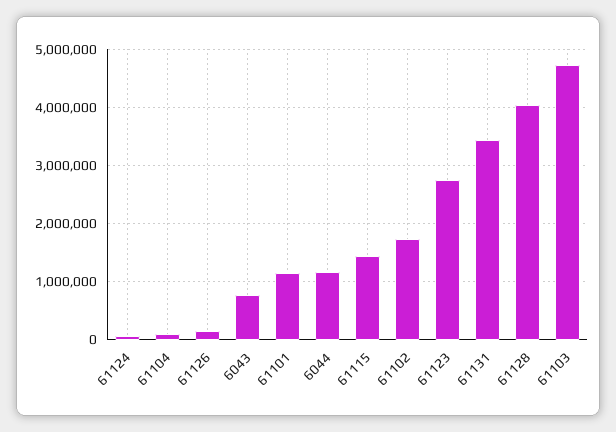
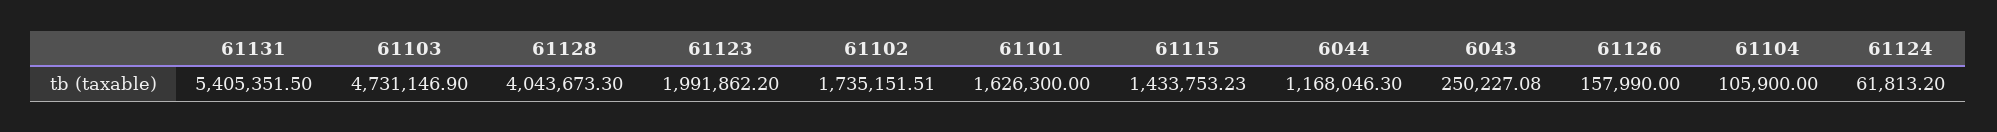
6043: 800000 -> 250227.08
61101: 1200000 -> 1626300
61123: 2800000 -> 1991862.2
61131: 3400000 -> 5405351.5

